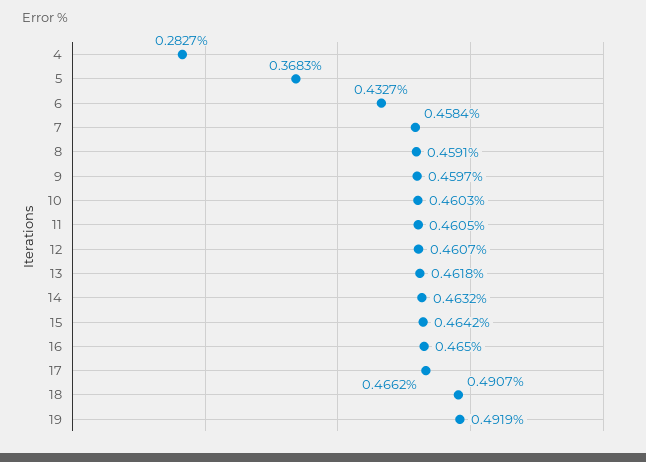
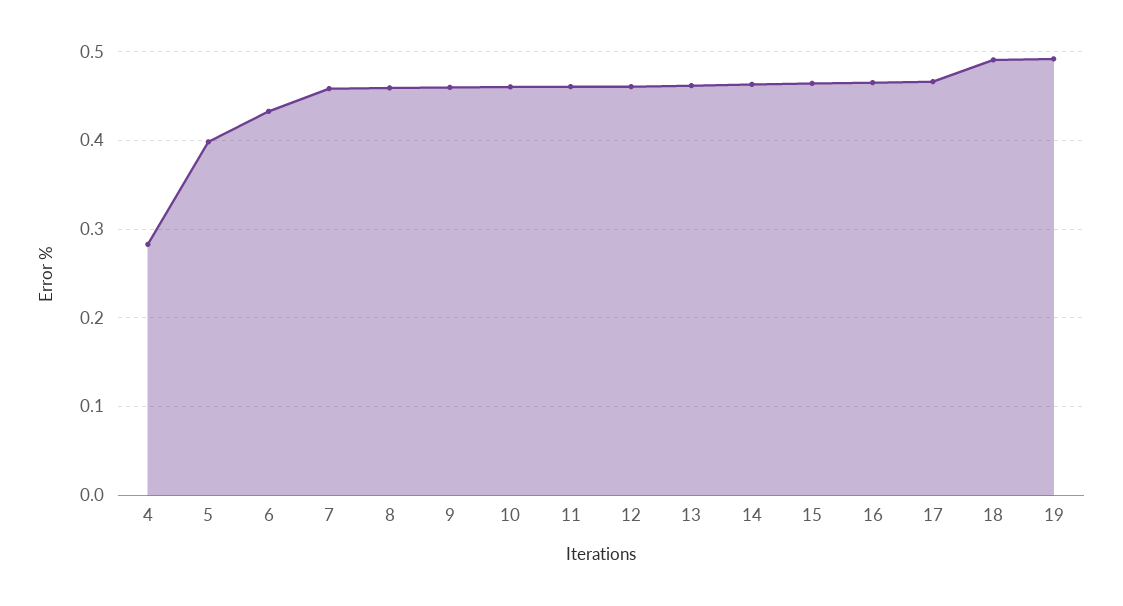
5: 0.3683 -> 0.4

